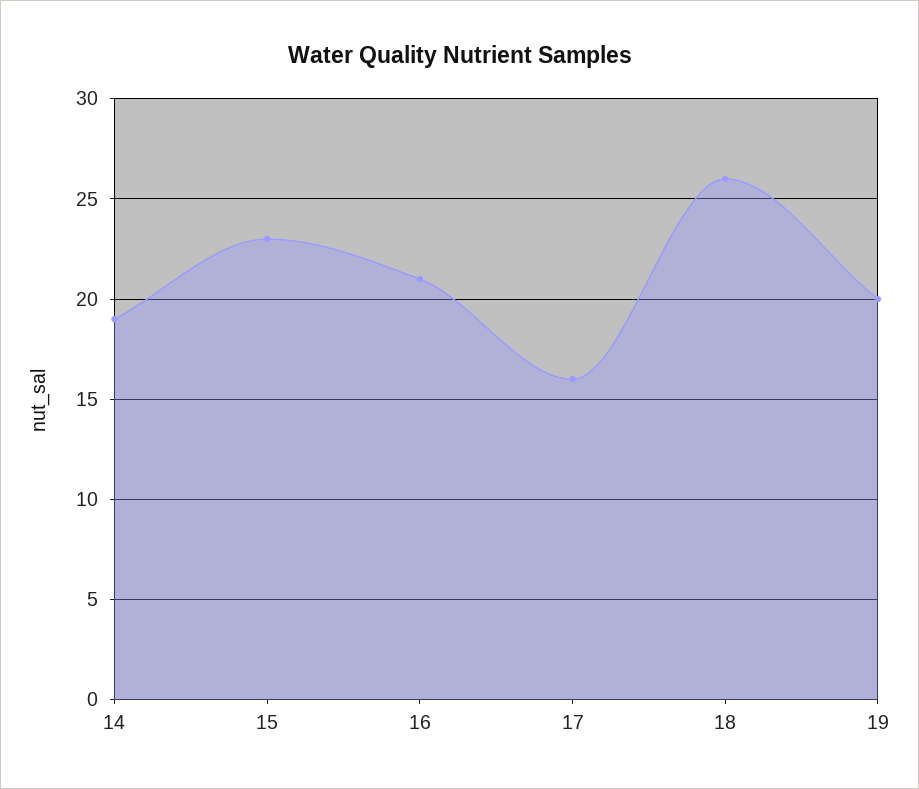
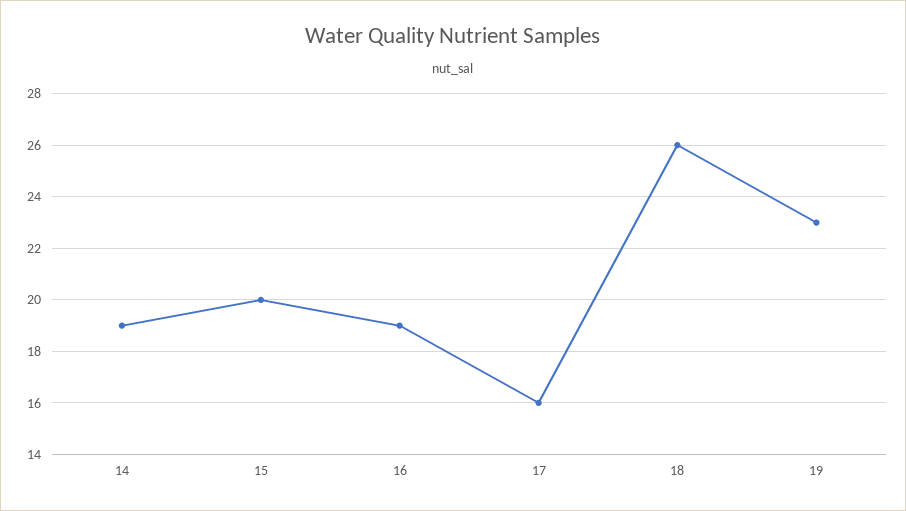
15: 23 -> 20
16: 21 -> 19
19: 20 -> 23

